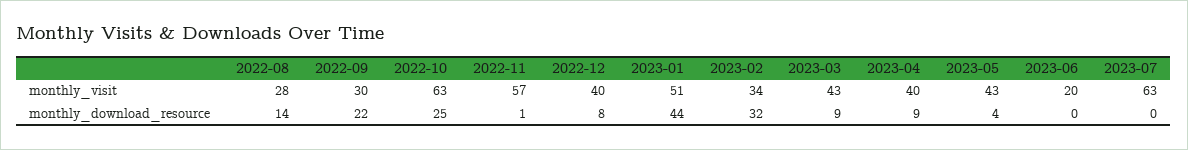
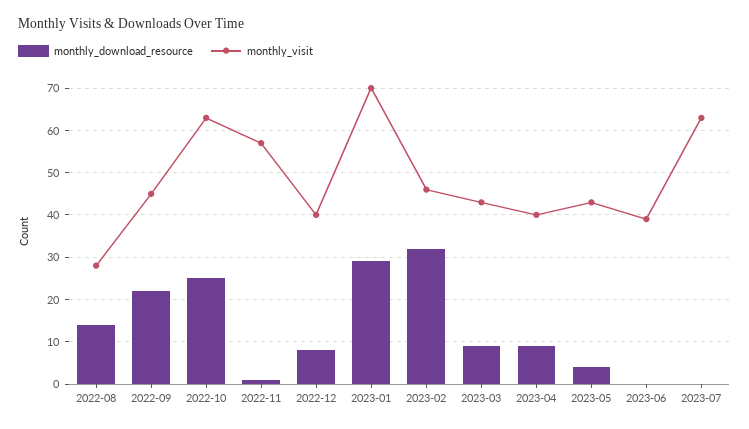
monthly_visit, 2022-09: 30 -> 45
monthly_visit, 2023-01: 51 -> 70
monthly_visit, 2023-02: 34 -> 45
monthly_visit, 2023-06: 20 -> 40
monthly_download_resource, 2023-01: 44 -> 30

